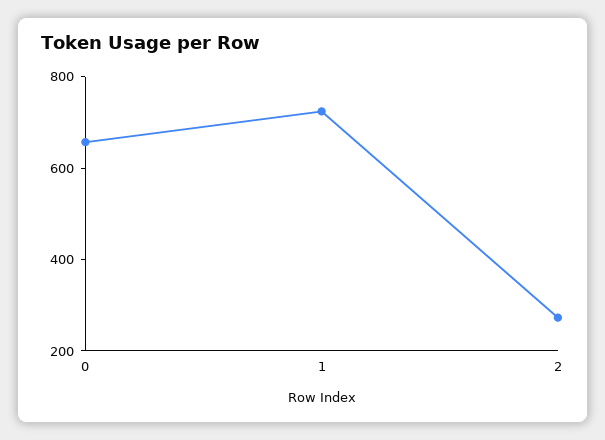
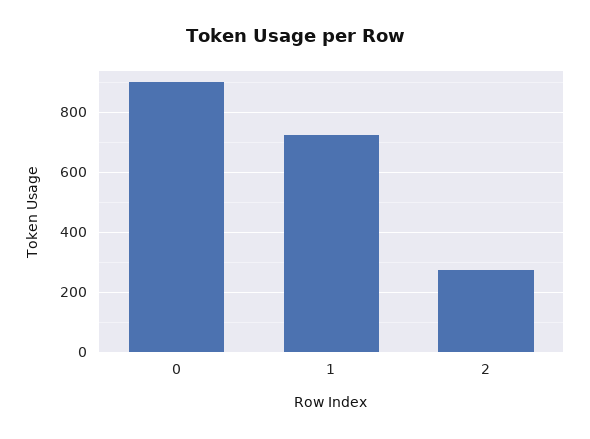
0: 650 -> 900

